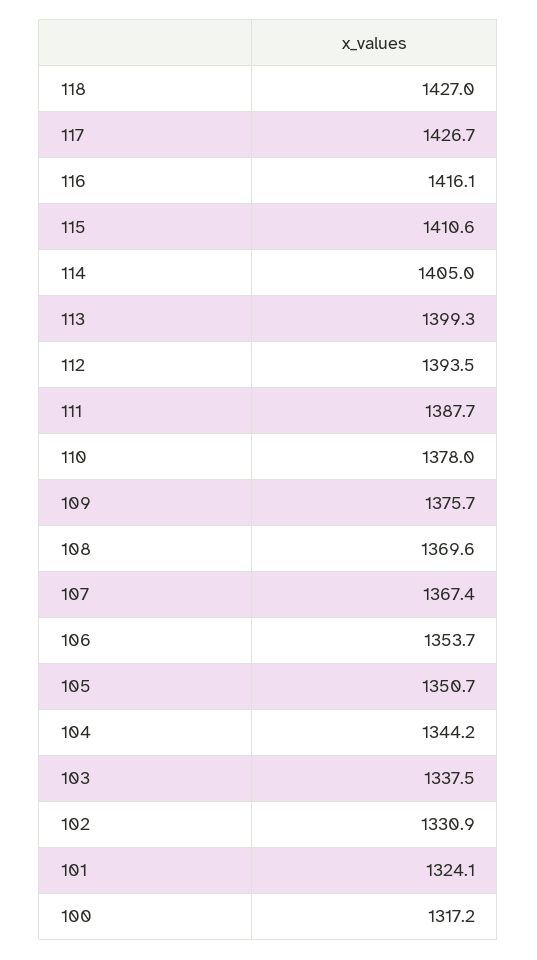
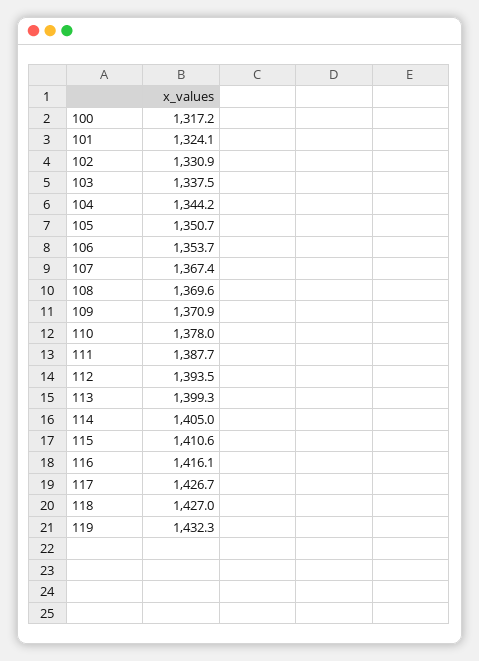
109: 1375.7 -> 1370.9
119: none -> 1432.3

